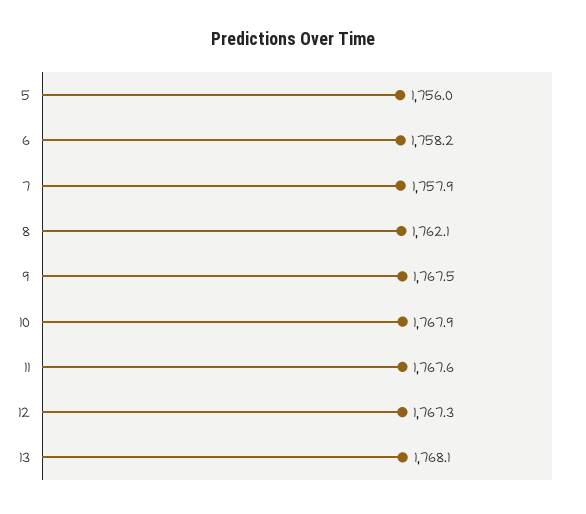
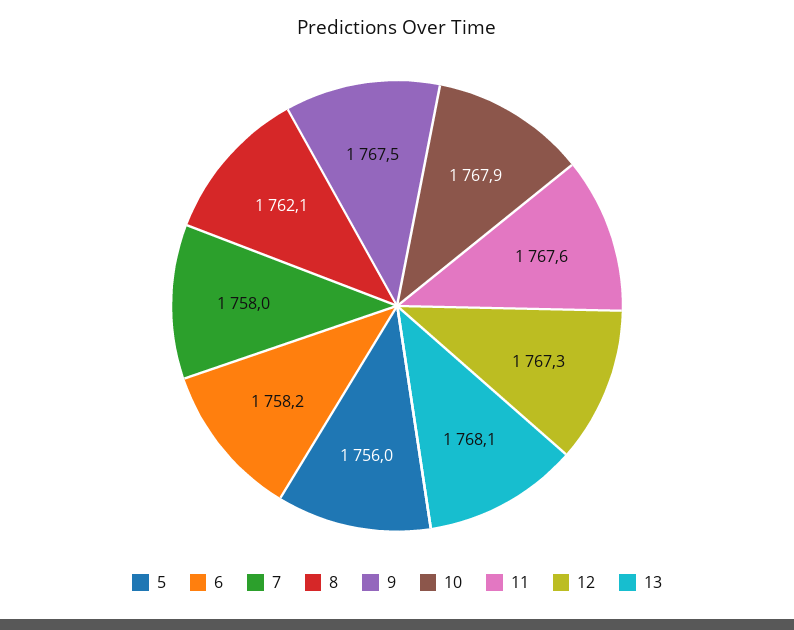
7: 1757.9 -> 1758

